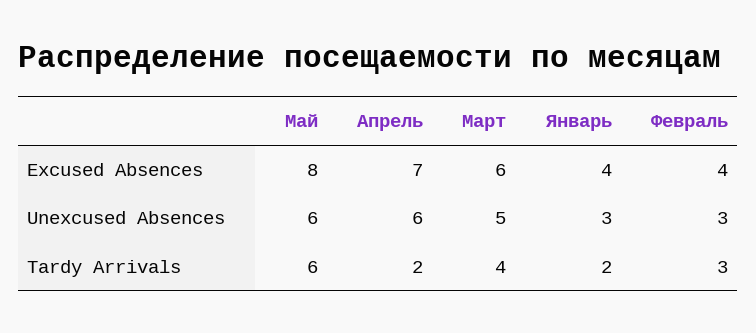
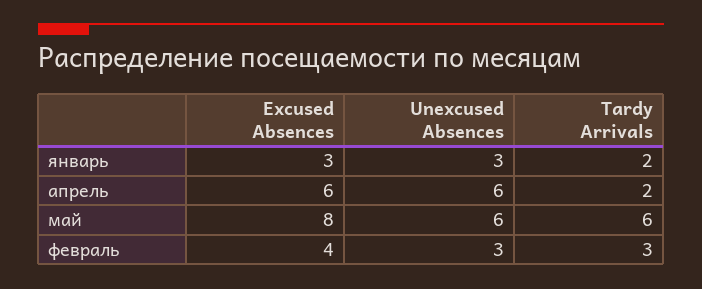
Апрель, Excused Absences: 7 -> 6
Март, Excused Absences: 6 -> none
Январь, Excused Absences: 4 -> 3
Март, Unexcused Absences: 5 -> none
Март, Tardy Arrivals: 4 -> none

